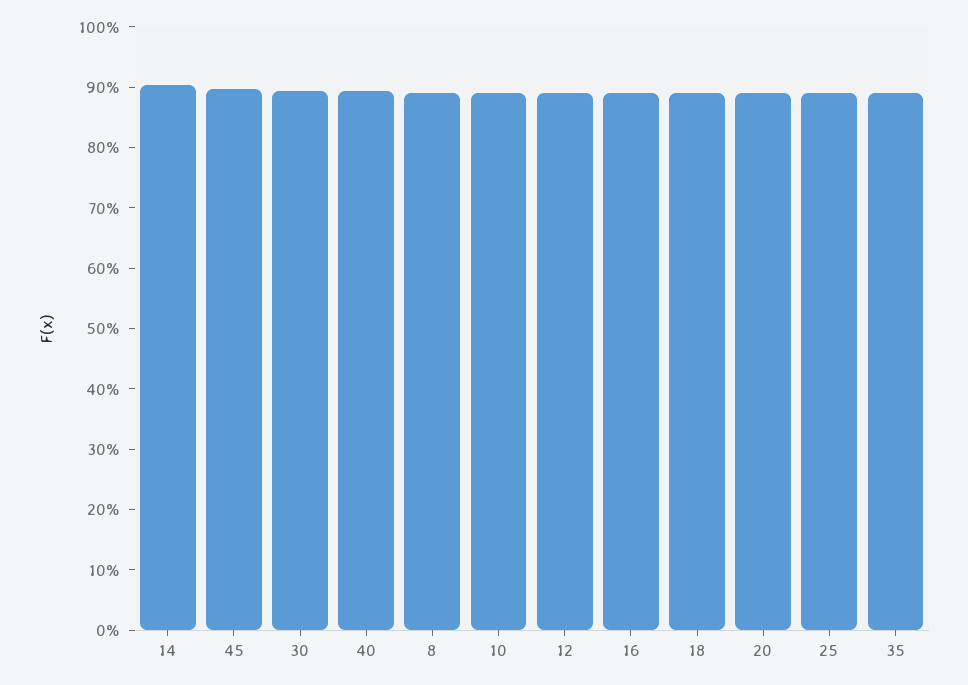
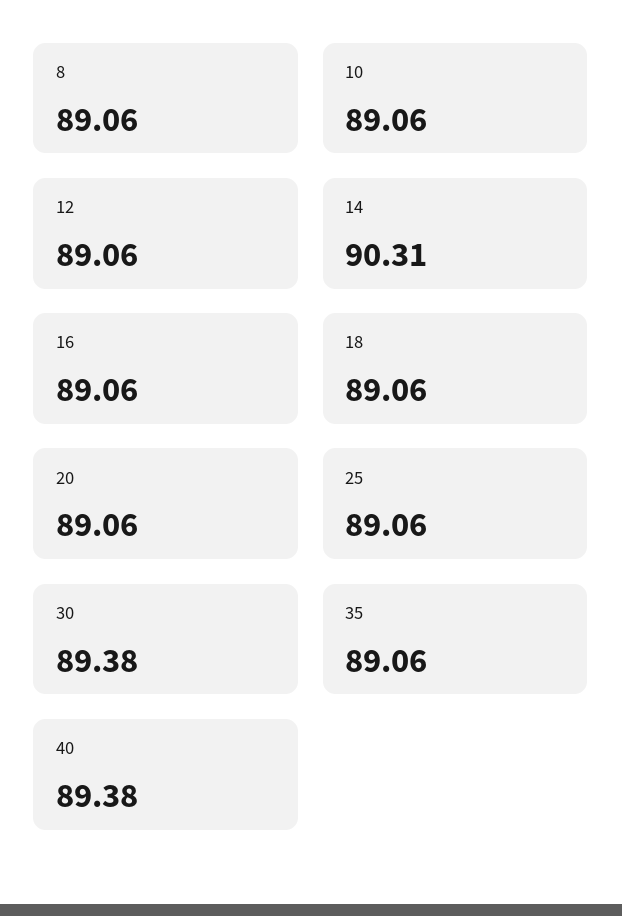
45: 90 -> none

